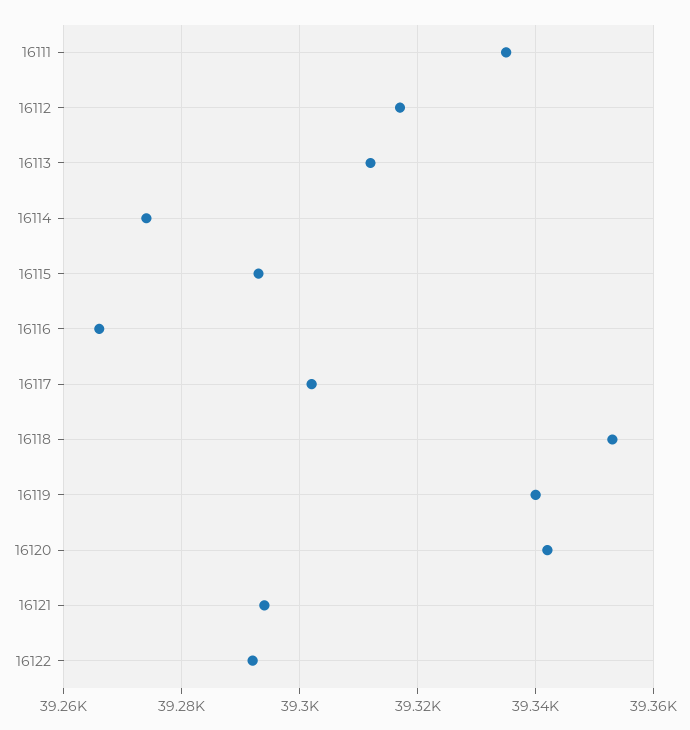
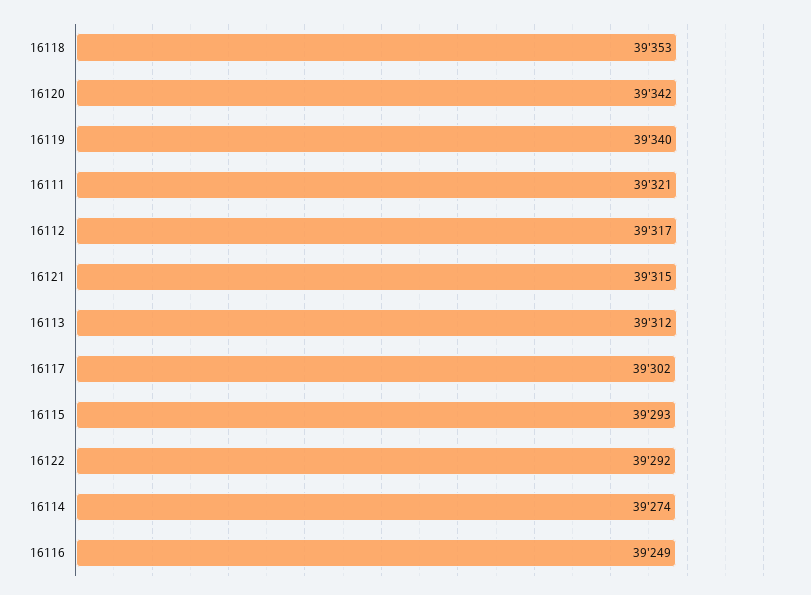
16111: 39335 -> 39321
16116: 39265 -> 39249
16121: 39295 -> 39315

